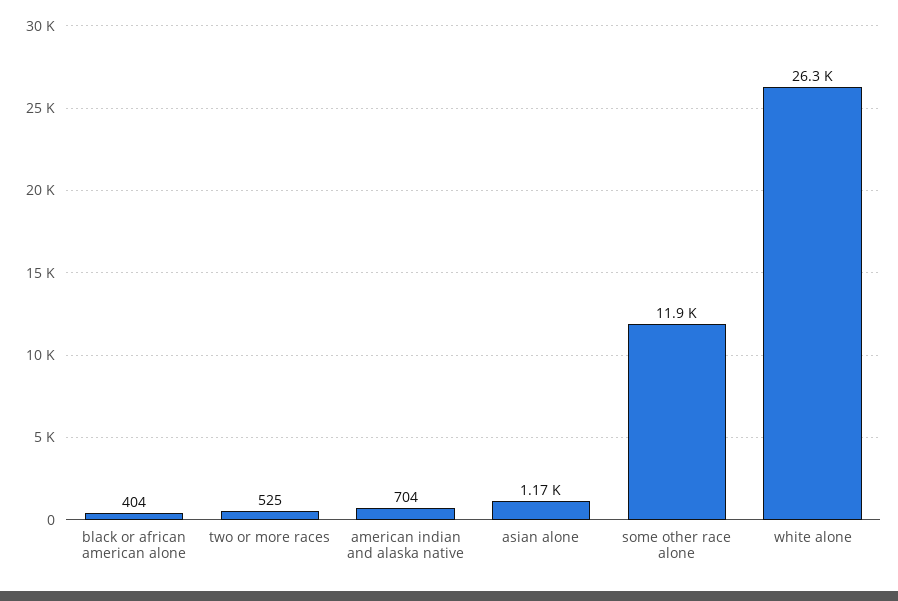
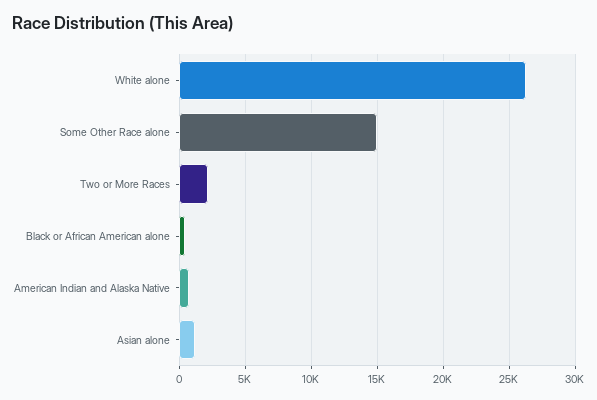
two or more races: 525 -> 2000
some other race alone: 11900 -> 15000

